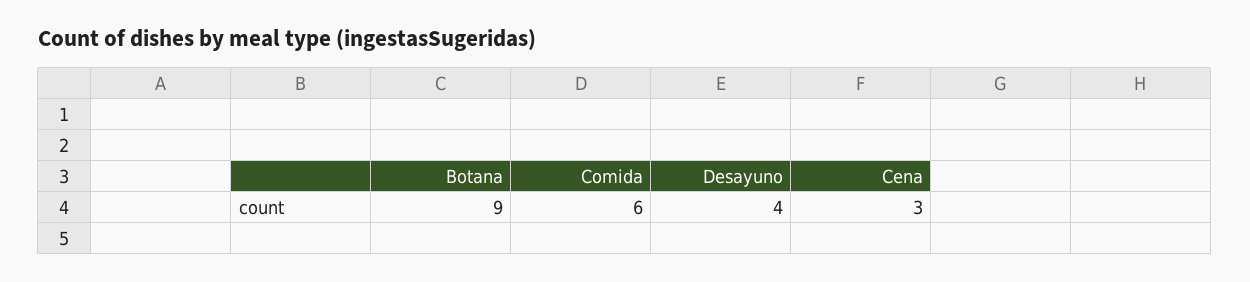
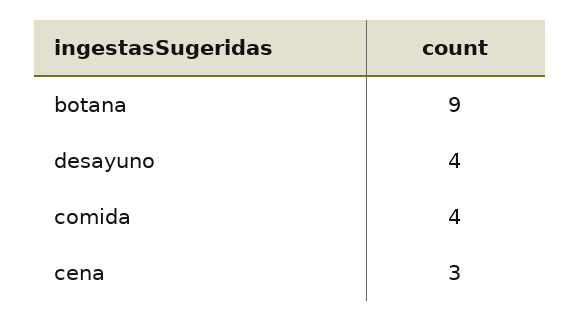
Comida: 6 -> 4

